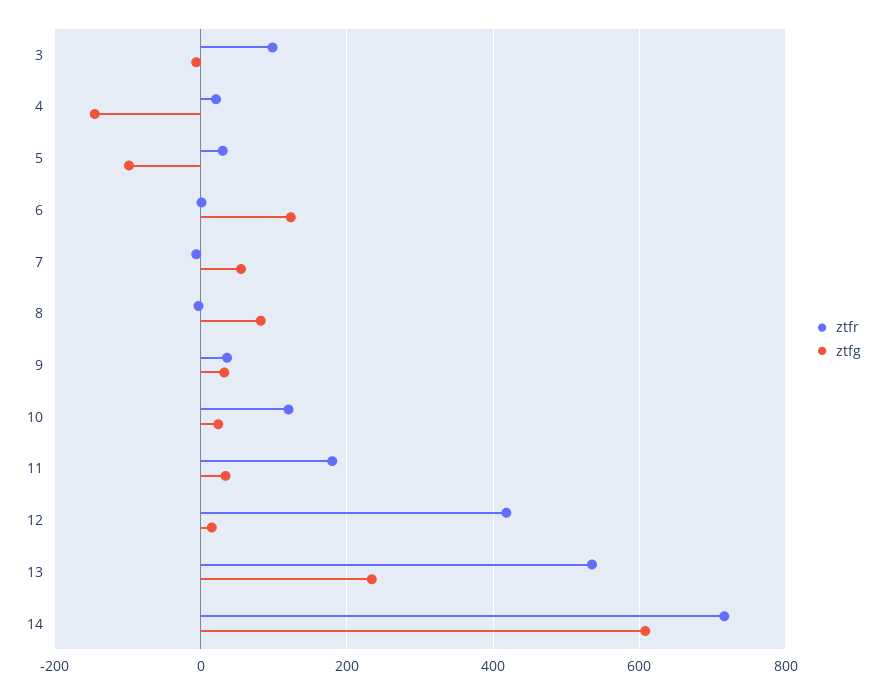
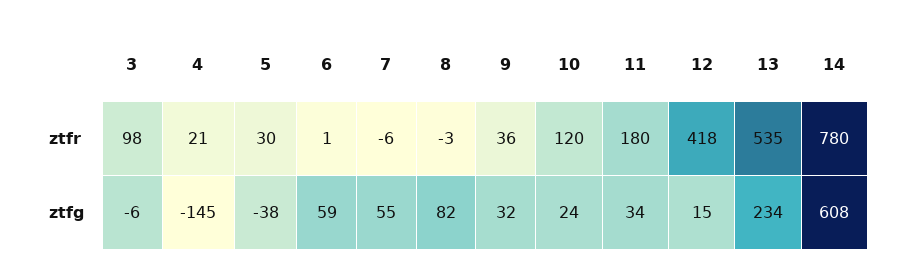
ztfg, 5: -100 -> -38
ztfg, 6: 120 -> 59
ztfr, 14: 720 -> 780

